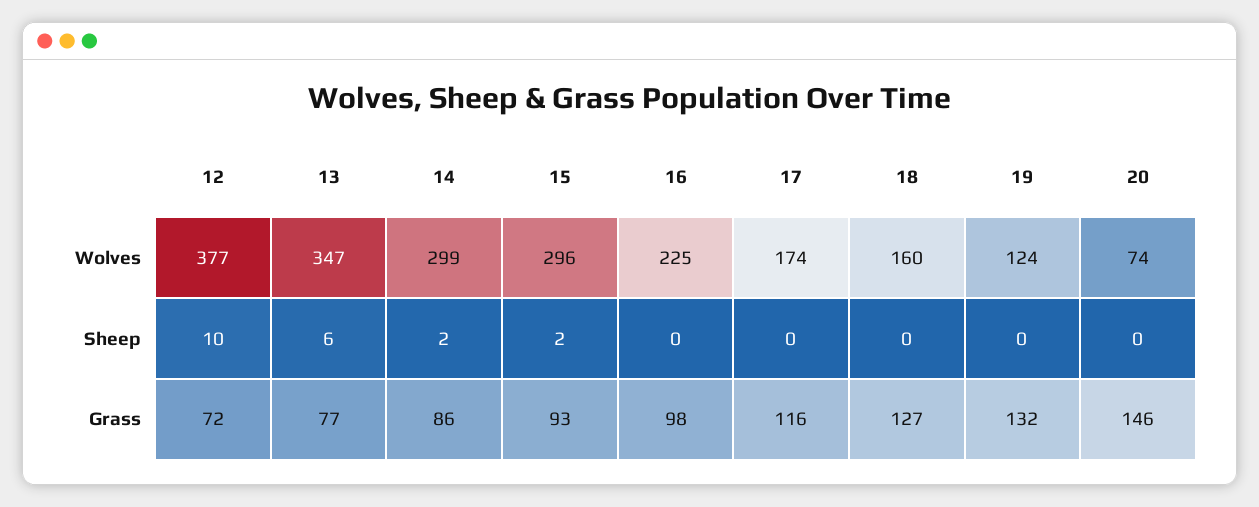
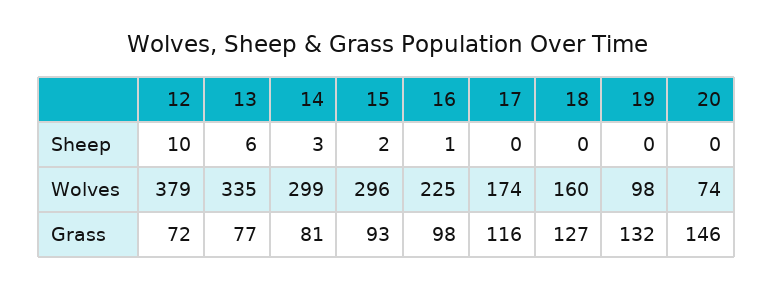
12, Wolves: 377 -> 379
13, Wolves: 347 -> 335
19, Wolves: 124 -> 98
14, Sheep: 2 -> 3
16, Sheep: 0 -> 1
14, Grass: 86 -> 81

